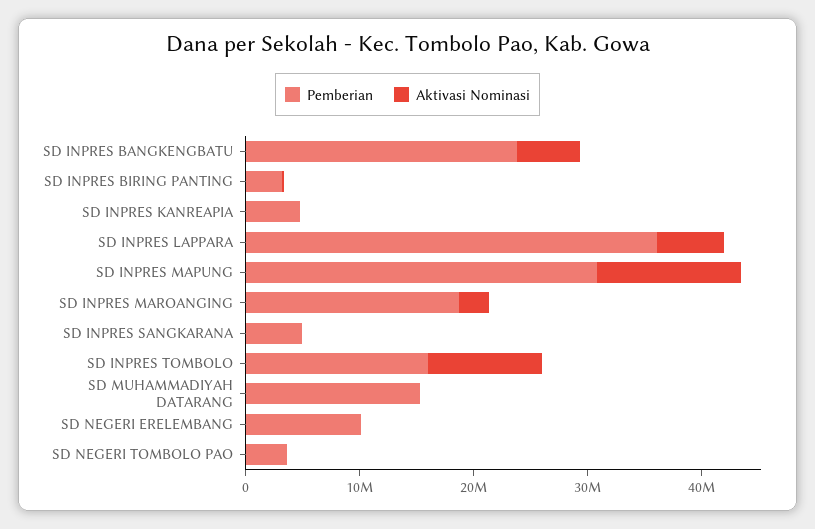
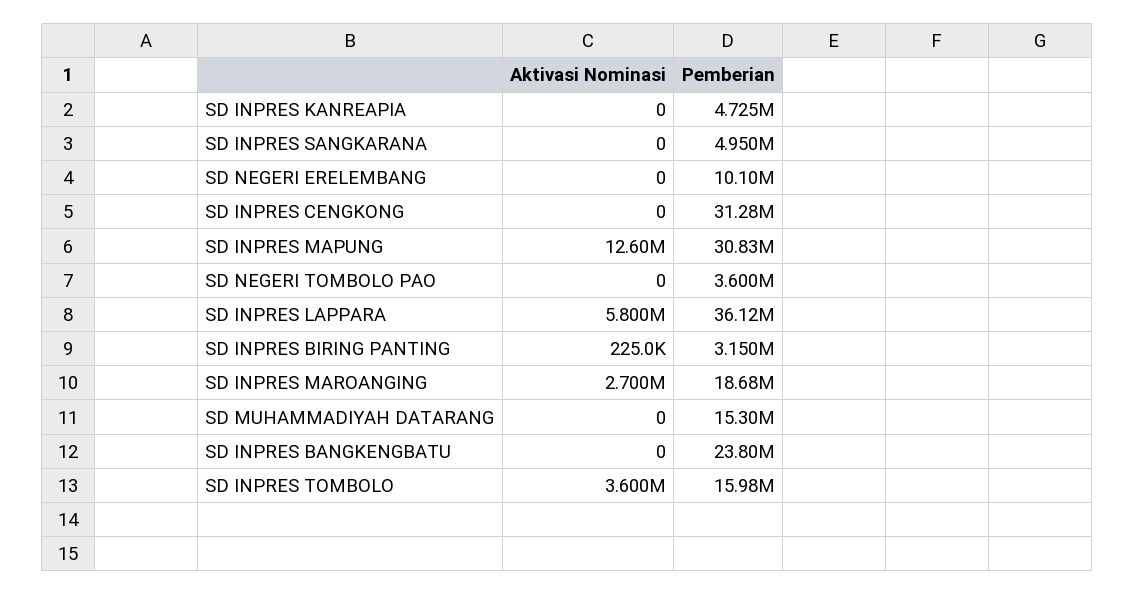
Aktivasi Nominasi, SD INPRES BANGKENGBATU: 6000000 -> 0
Aktivasi Nominasi, SD INPRES TOMBOLO: 10000000 -> 3600000
Aktivasi Nominasi, SD INPRES CENGKONG: none -> 0
Pemberian, SD INPRES CENGKONG: none -> 31280000

